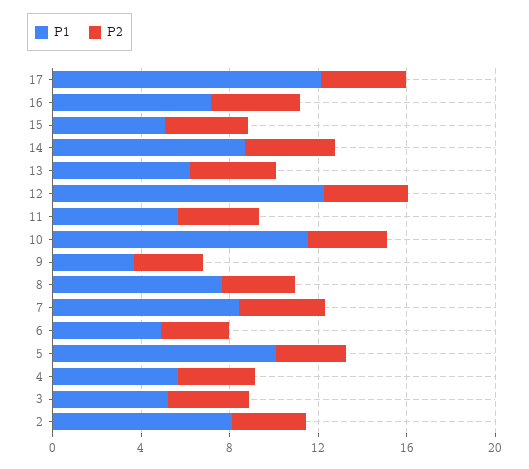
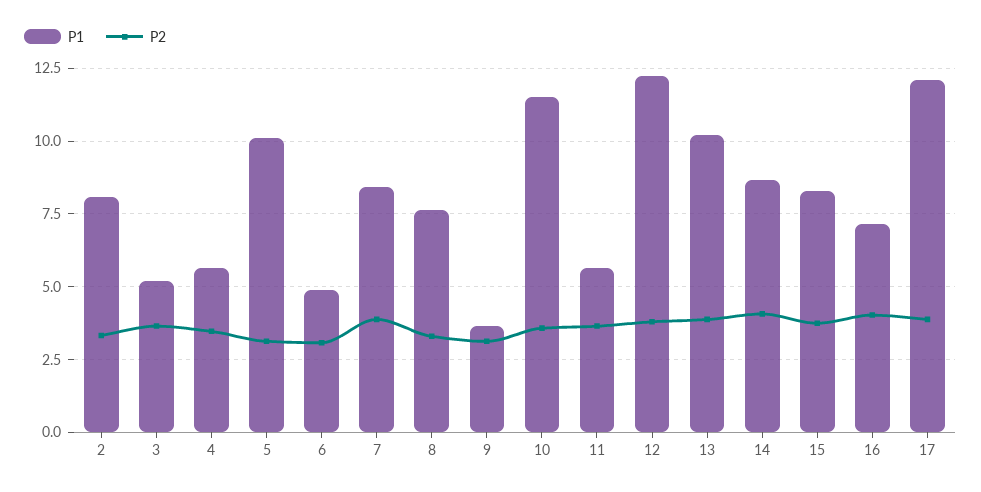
P1, 15: 5 -> 8.25
P1, 13: 6 -> 10.25

